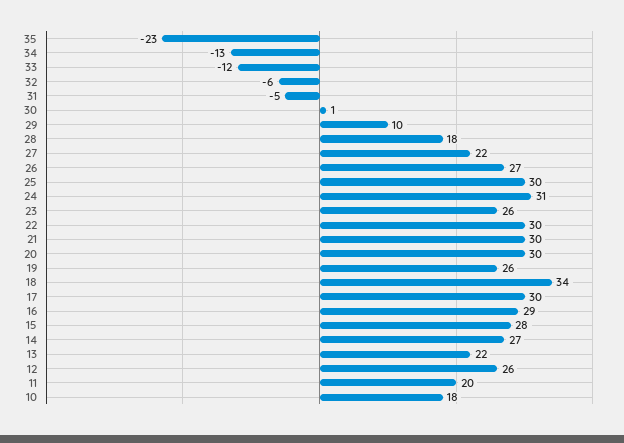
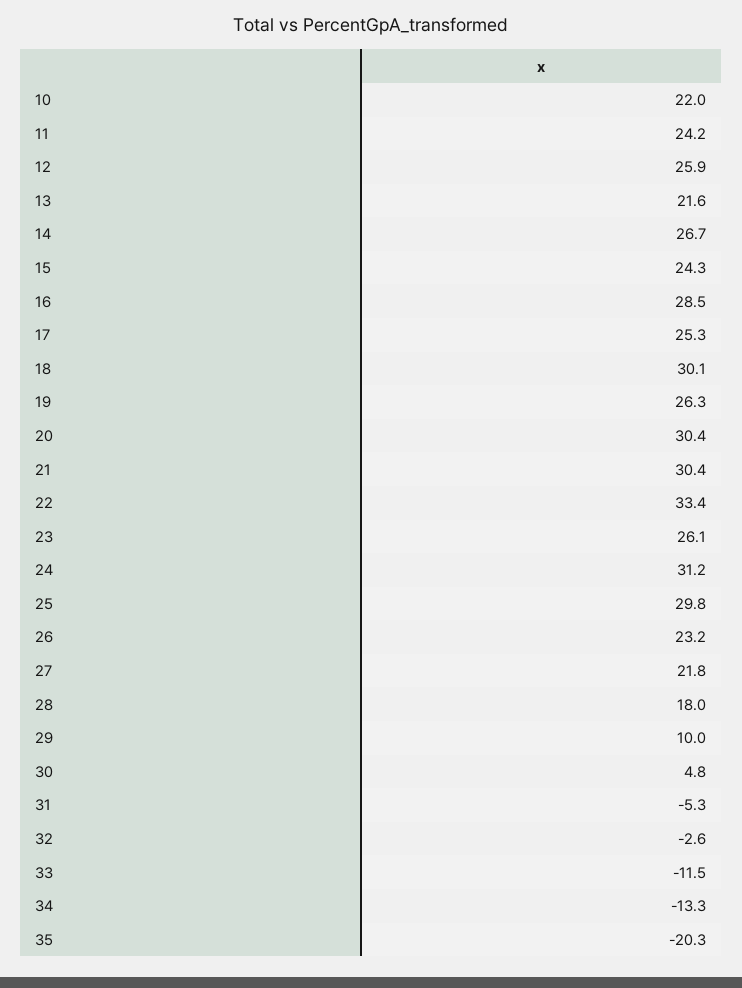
35: -23 -> -20.3
32: -6 -> -2.6
30: 1 -> 4.8
26: 27 -> 23.2
22: 30 -> 33.4
18: 34 -> 30.1
17: 30 -> 25.3
15: 28 -> 24.3
11: 20 -> 24.2
10: 18 -> 22

